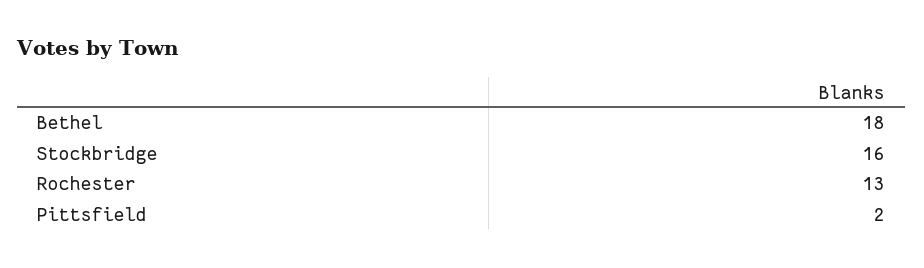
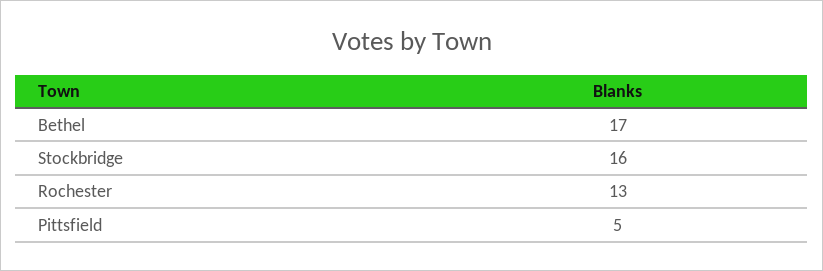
Bethel: 18 -> 17
Pittsfield: 2 -> 5

